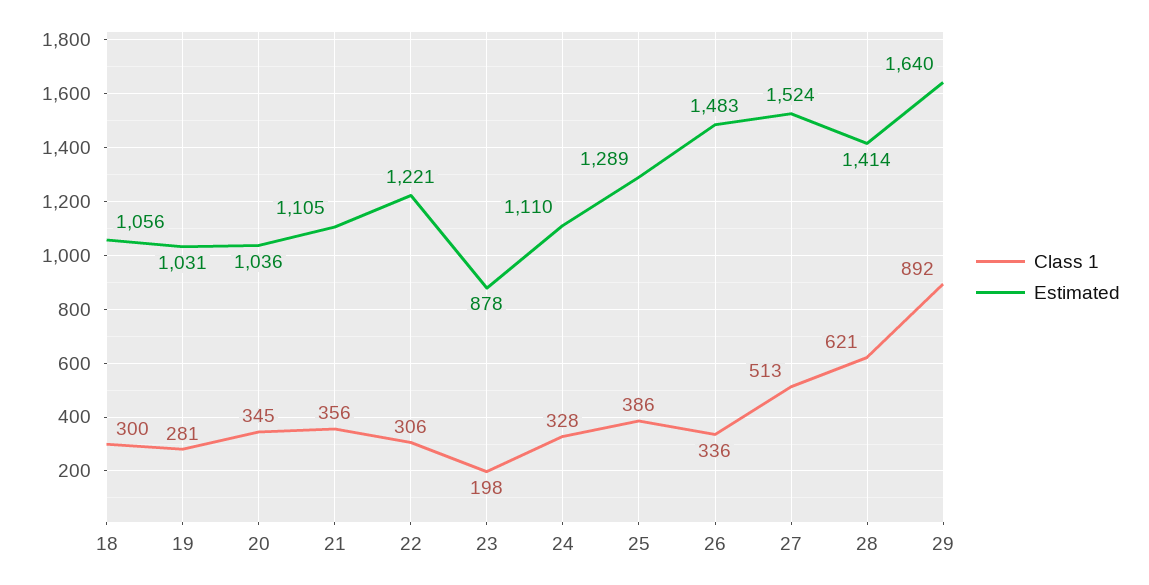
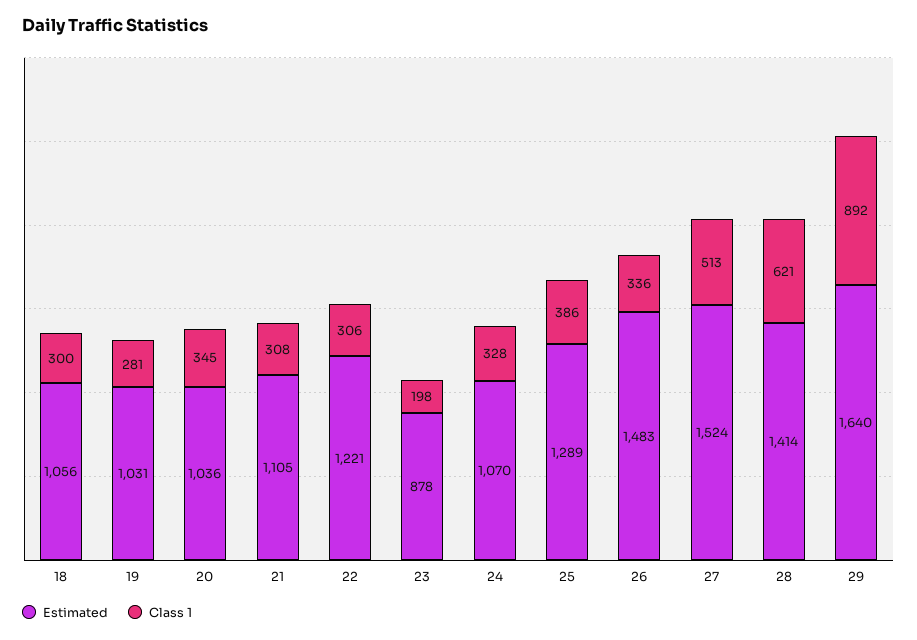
Class 1, 21: 356 -> 308
Estimated, 24: 1110 -> 1070

